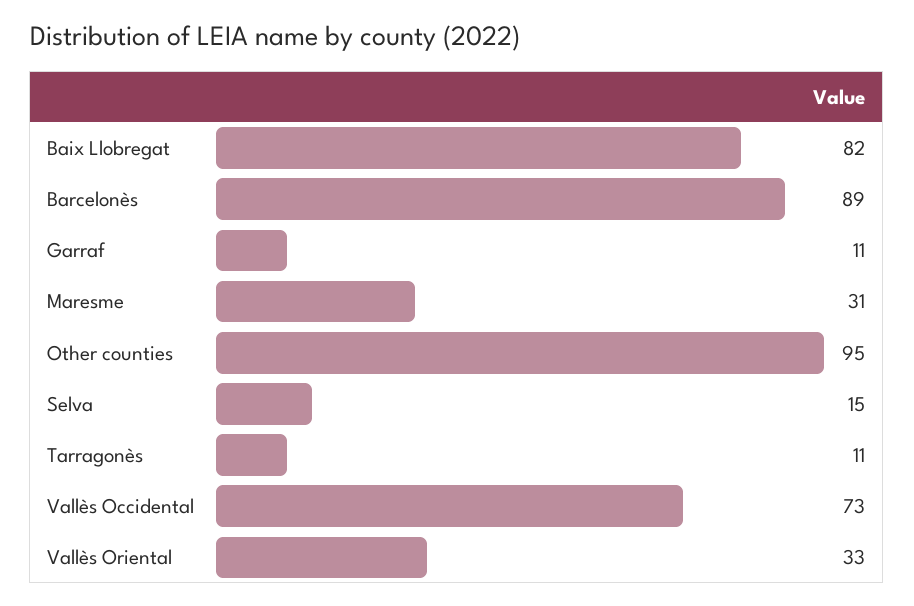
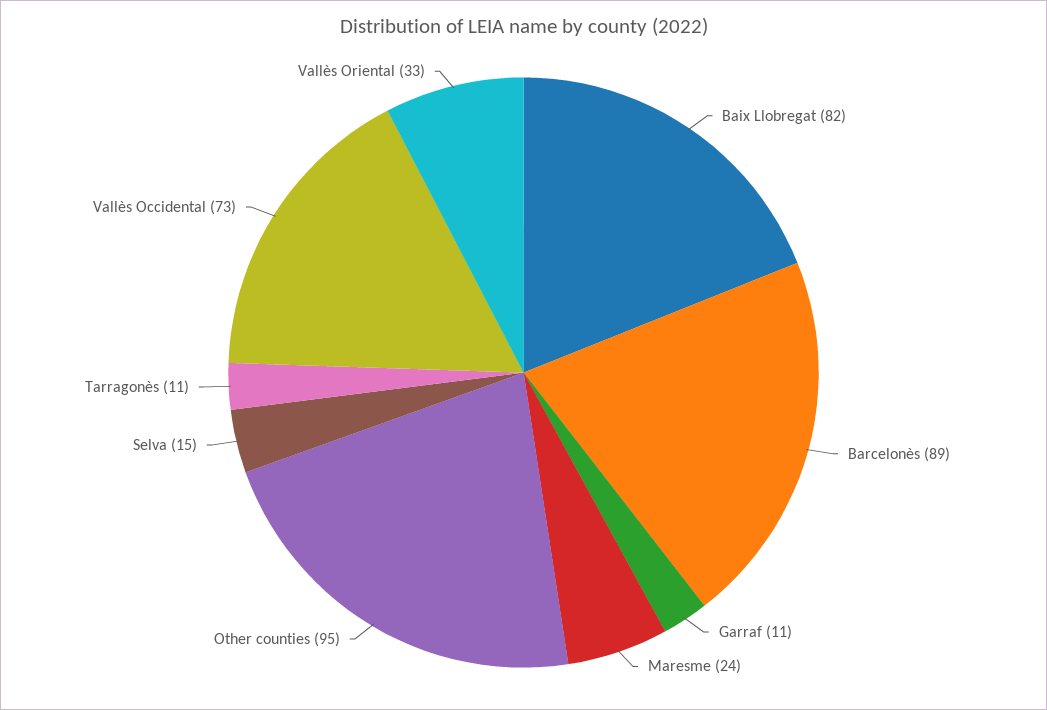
Maresme: 31 -> 24

